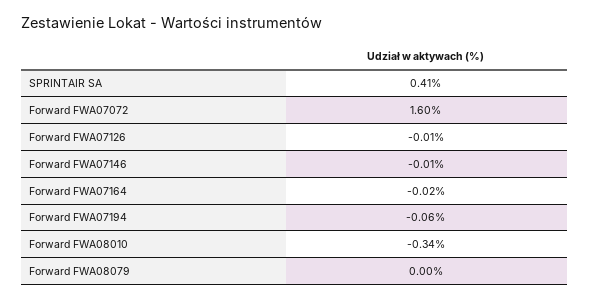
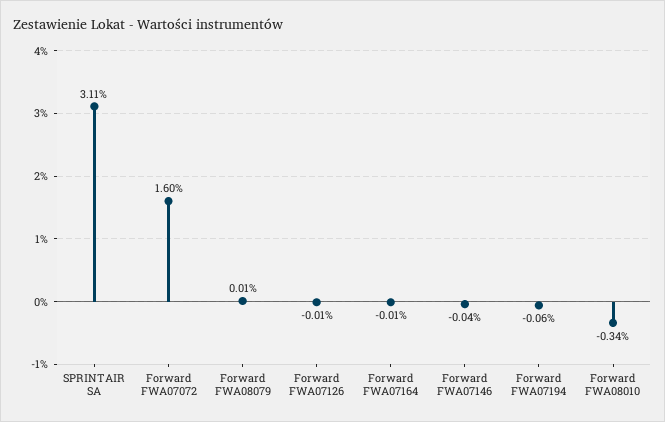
SPRINTAIR SA: 0.41 -> 3.11
Forward FWA07146: -0.01 -> -0.04
Forward FWA07164: -0.02 -> -0.01
Forward FWA08079: 0 -> 0.01

